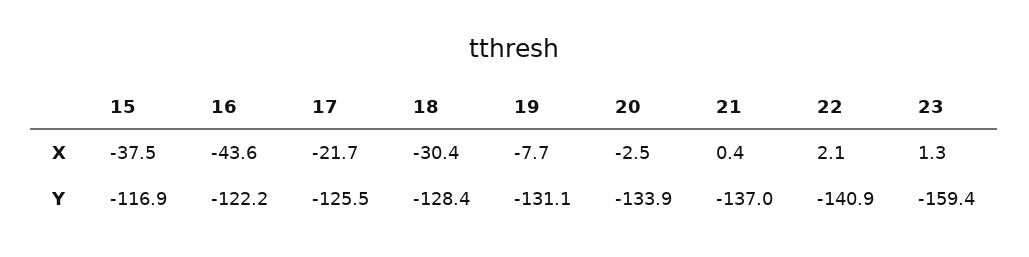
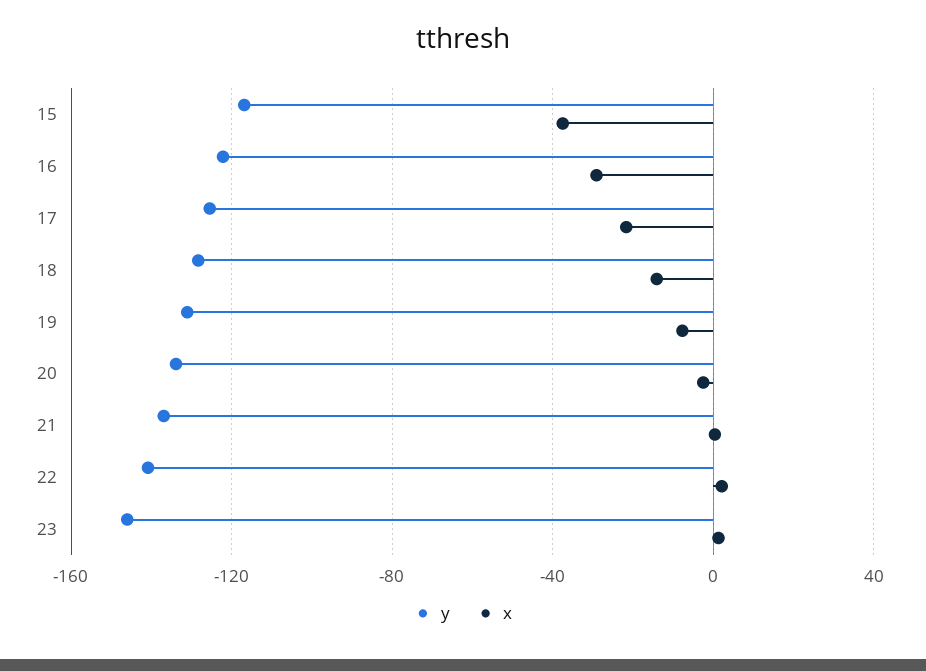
X, 16: -43.6 -> -30
X, 18: -30.4 -> -15
Y, 23: -159.4 -> -145

